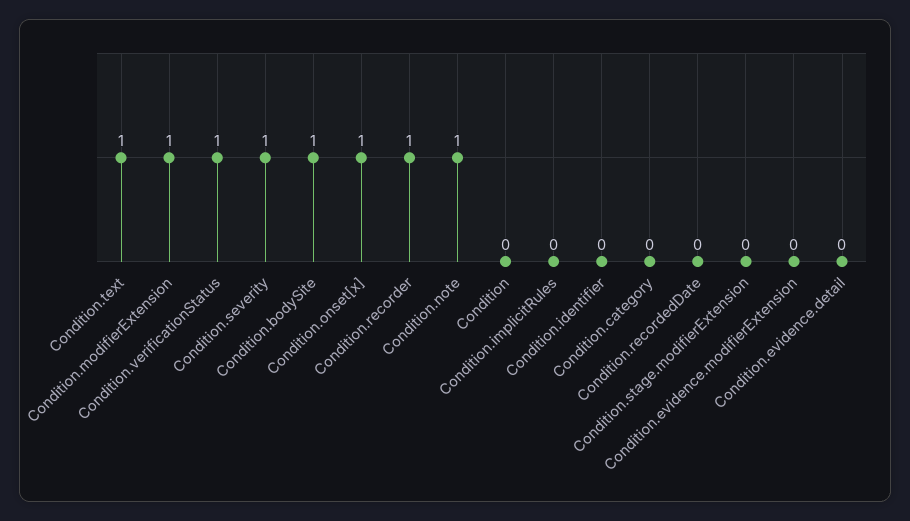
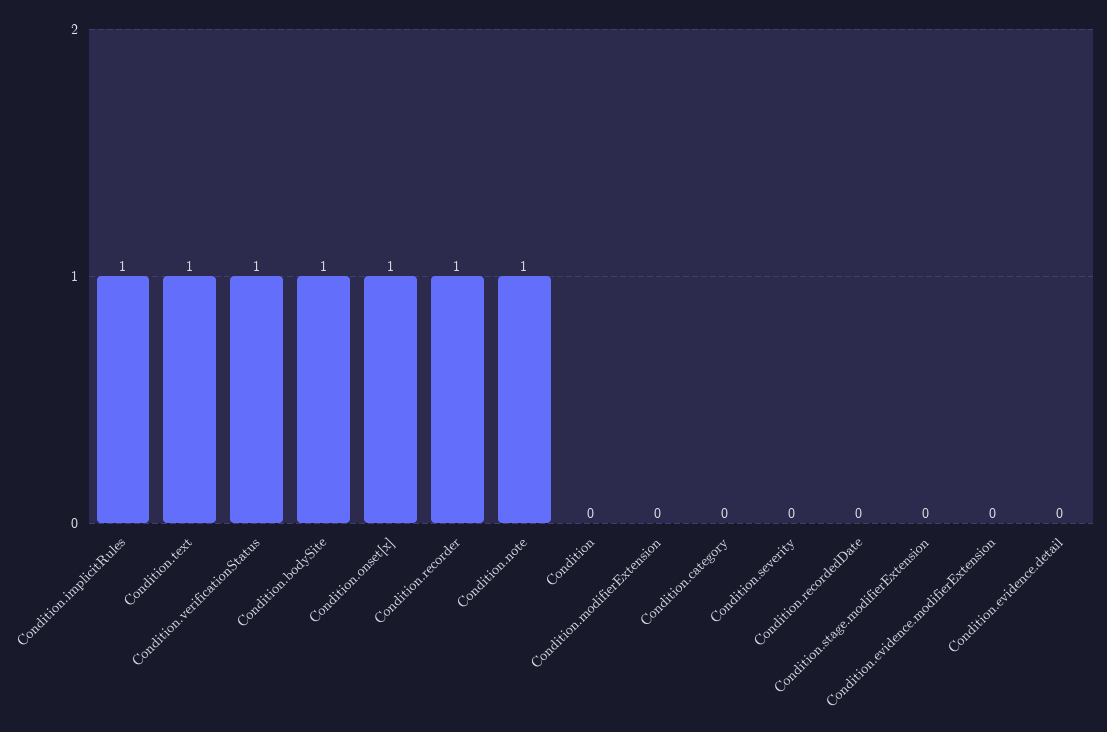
Condition.modifierExtension: 1 -> 0
Condition.severity: 1 -> 0
Condition.implicitRules: 0 -> 1
Condition.identifier: 0 -> none

